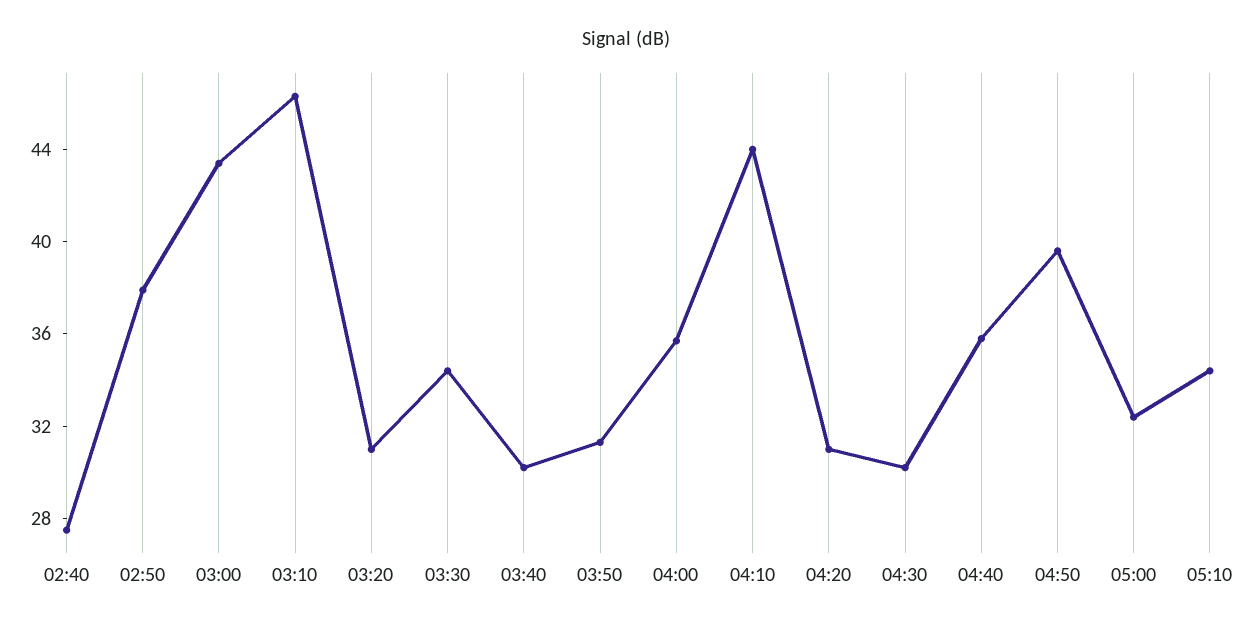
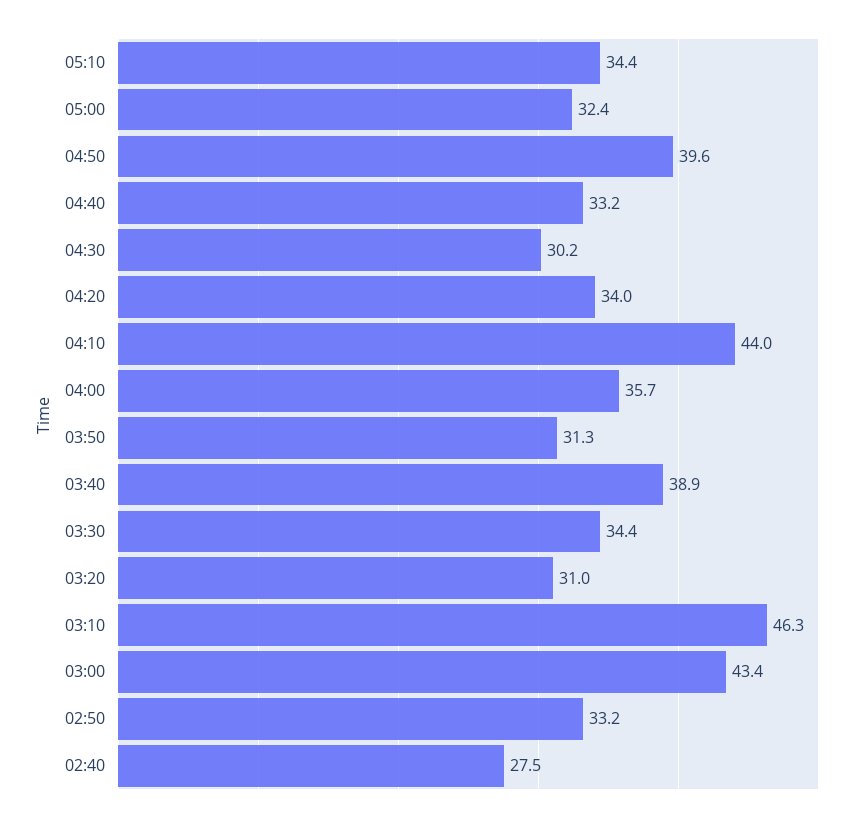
02:50: 38 -> 33.2
03:40: 30 -> 38.9
04:20: 31 -> 34
04:40: 36 -> 33.2

